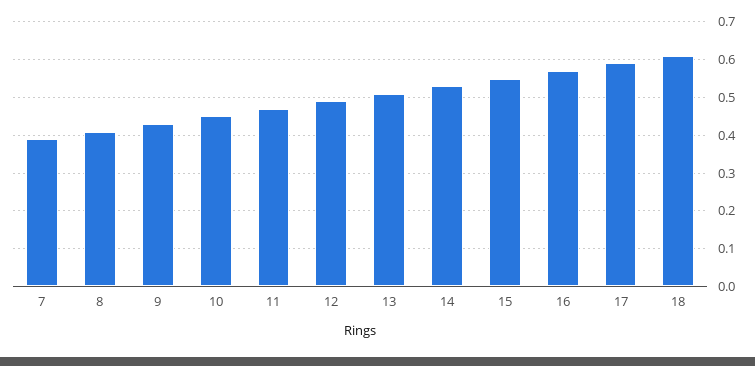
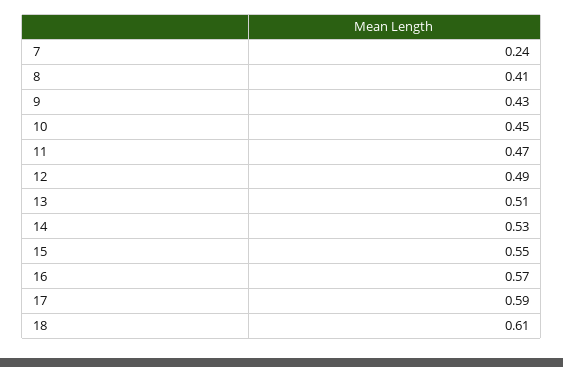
7: 0.4 -> 0.24

